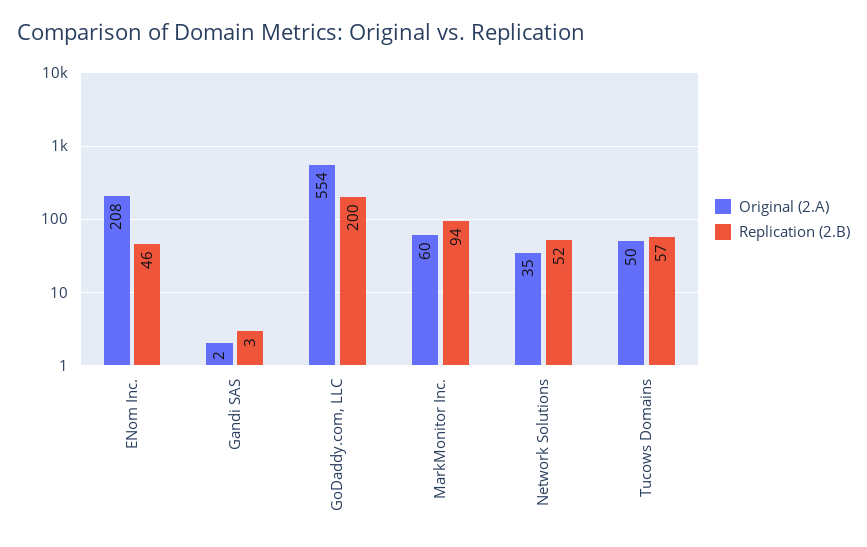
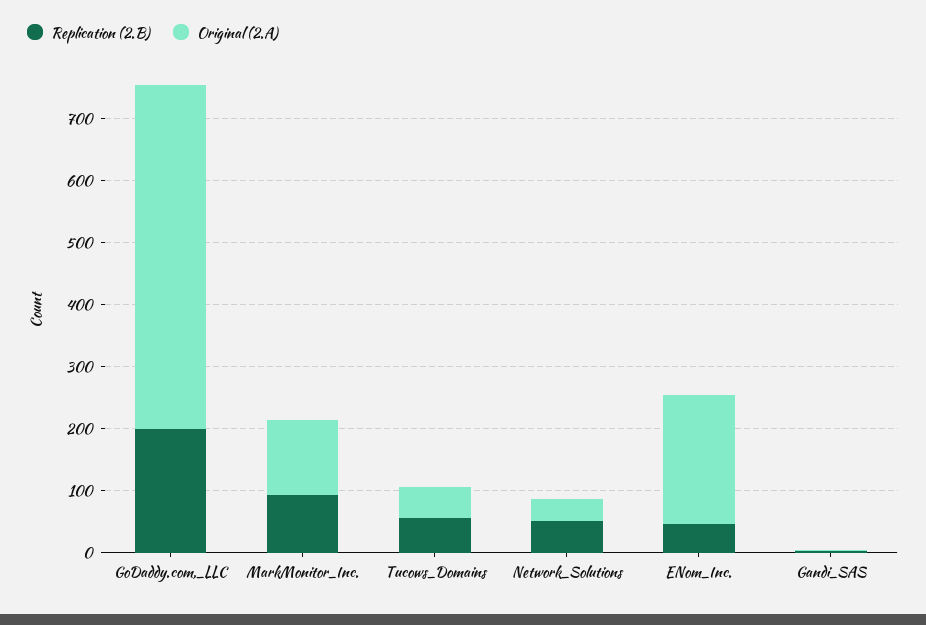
Original (2.A), MarkMonitor Inc.: 60 -> 120

